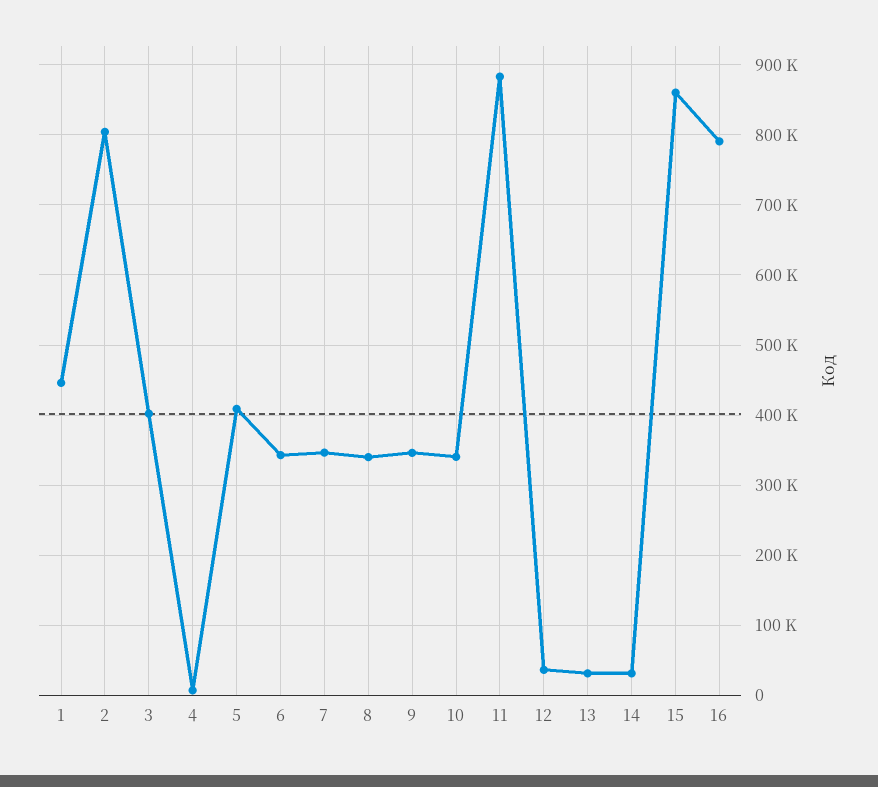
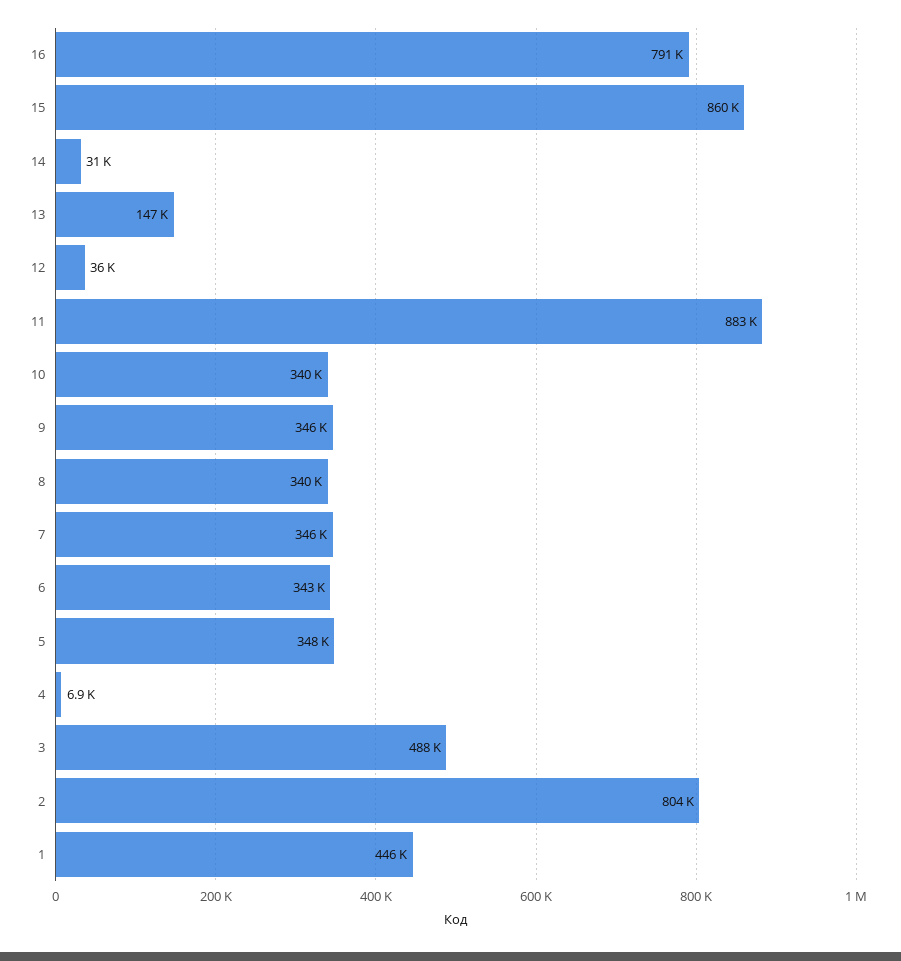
3: 400000 -> 488000
5: 410000 -> 348000
13: 30000 -> 147000

